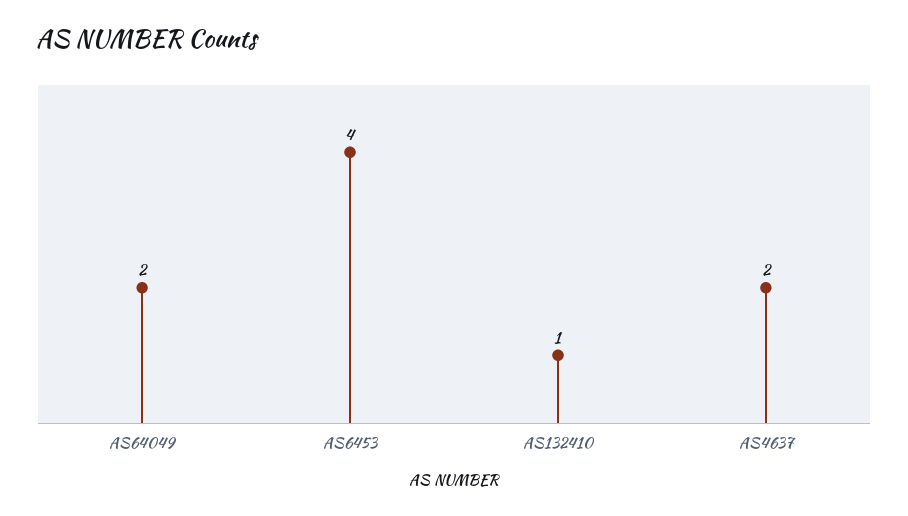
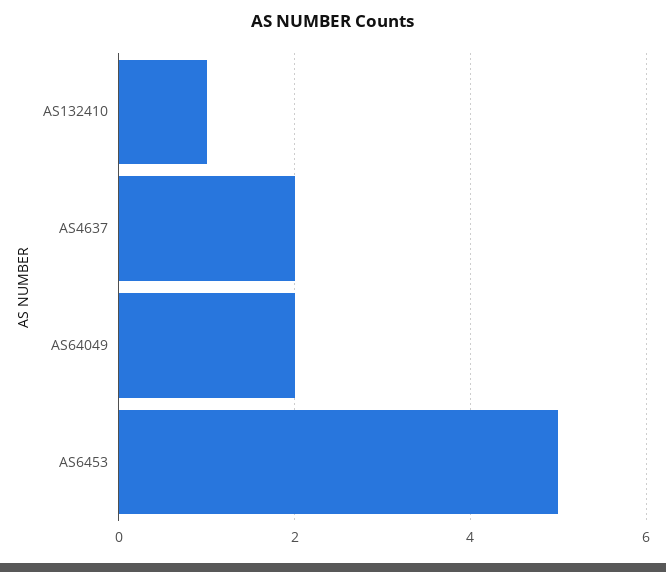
AS6453: 4 -> 5

